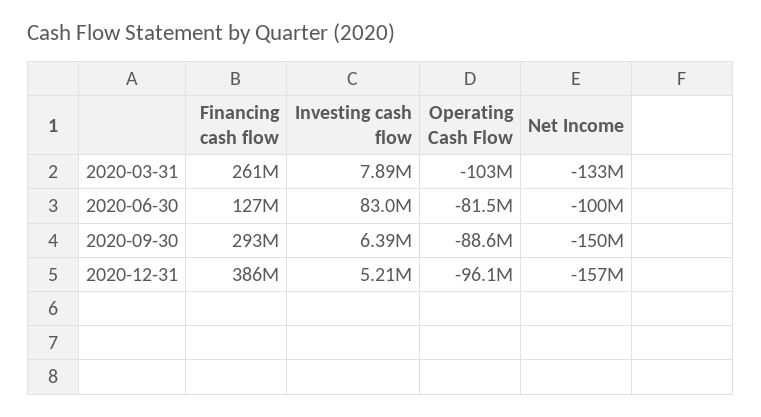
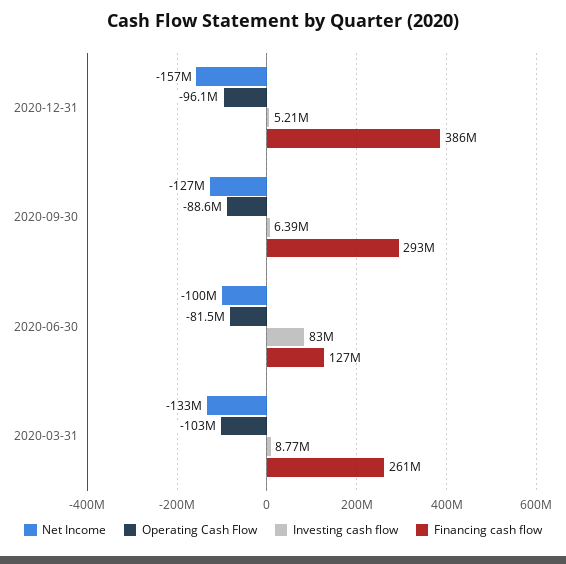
Investing cash flow, 2020-03-31: 7890000 -> 8770000
Net Income, 2020-09-30: -150000000 -> -127000000

